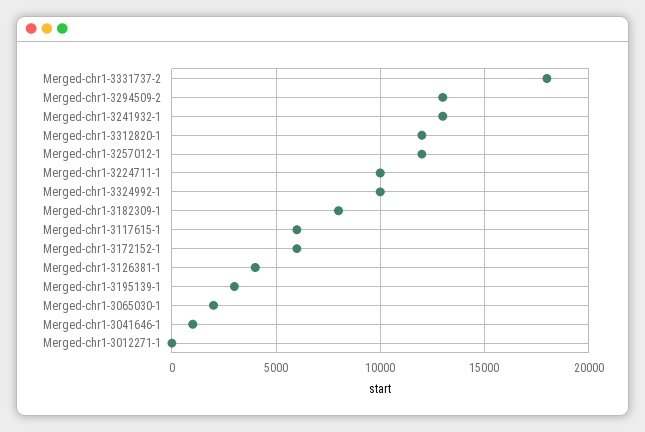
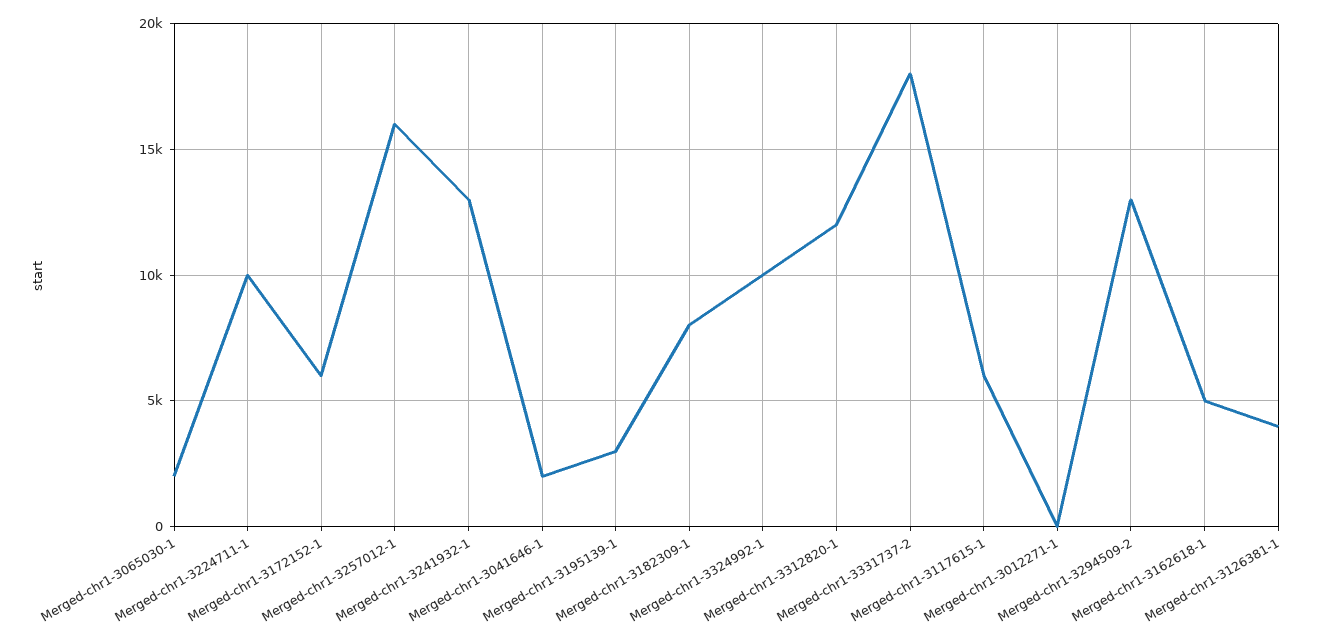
Merged-chr1-3257012-1: 12000 -> 16000
Merged-chr1-3041646-1: 1000 -> 2000
Merged-chr1-3162618-1: none -> 5000

